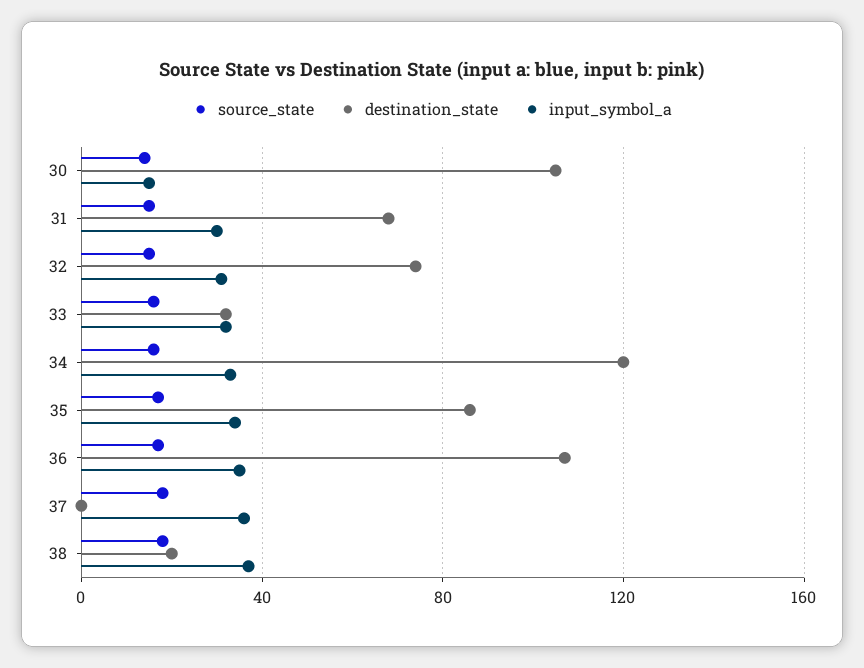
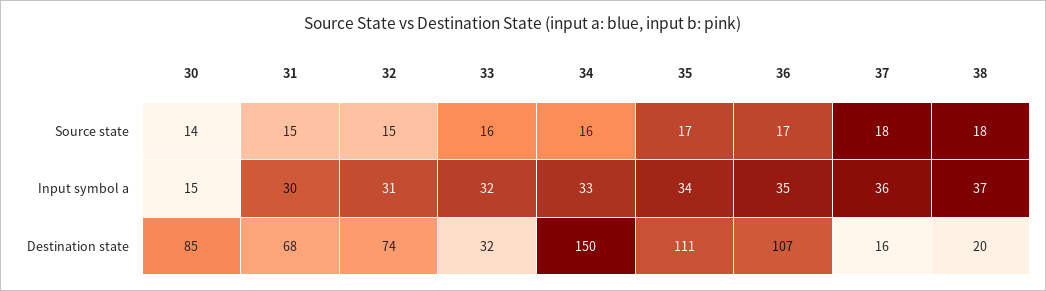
destination_state, 30: 105 -> 85
destination_state, 34: 120 -> 150
destination_state, 35: 85 -> 111
destination_state, 37: 0 -> 16

